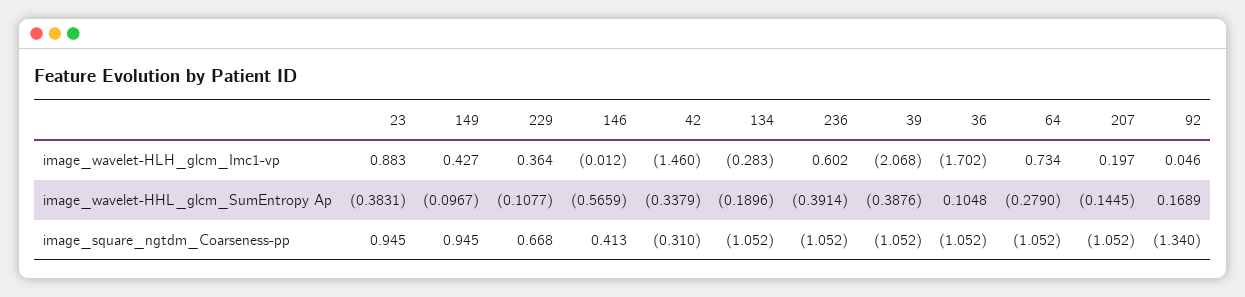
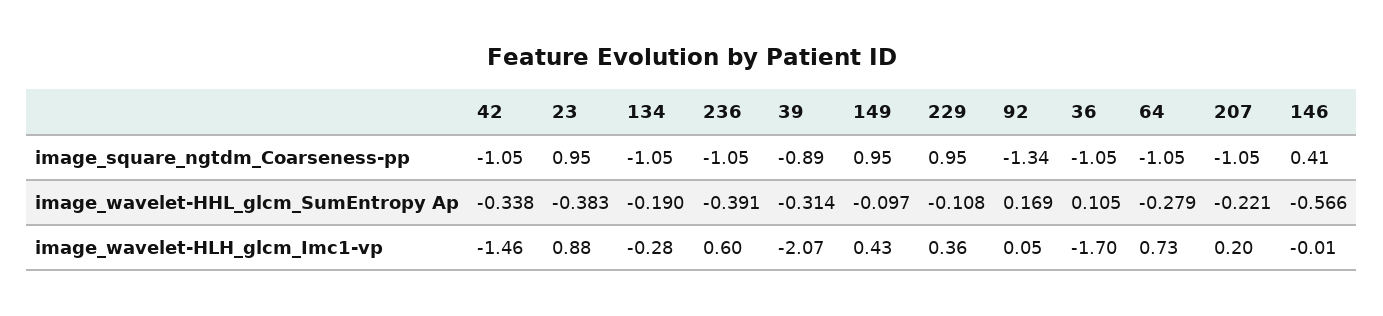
39, image_wavelet-HHL_glcm_SumEntropy Ap: -0.3876 -> -0.314
207, image_wavelet-HHL_glcm_SumEntropy Ap: -0.1445 -> -0.221
229, image_square_ngtdm_Coarseness-pp: 0.668 -> 0.95
42, image_square_ngtdm_Coarseness-pp: -0.31 -> -1.05
39, image_square_ngtdm_Coarseness-pp: -1.052 -> -0.89

